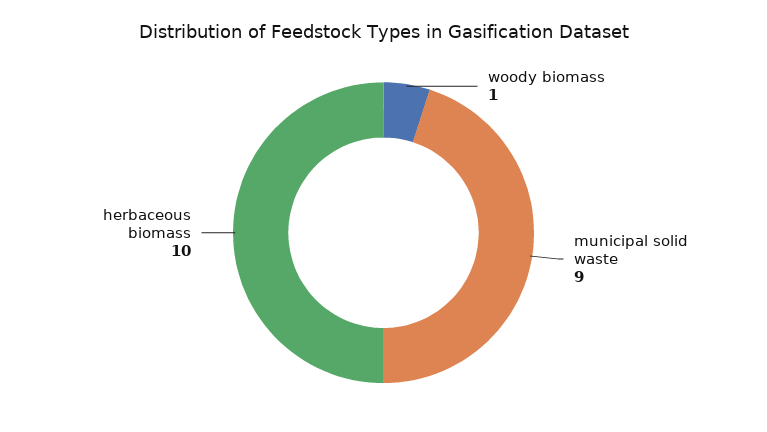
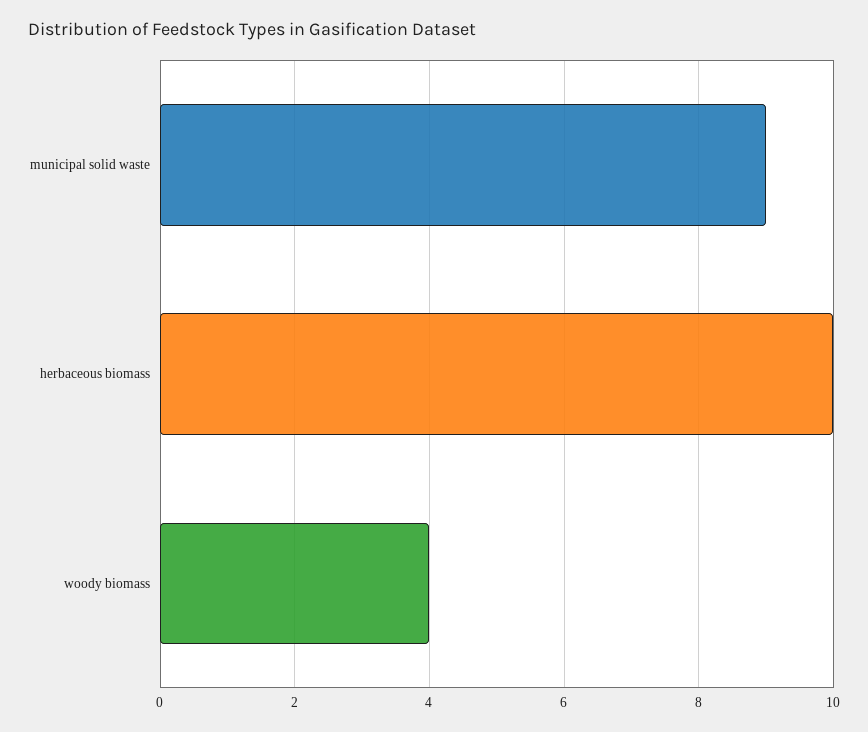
woody biomass: 1 -> 4

